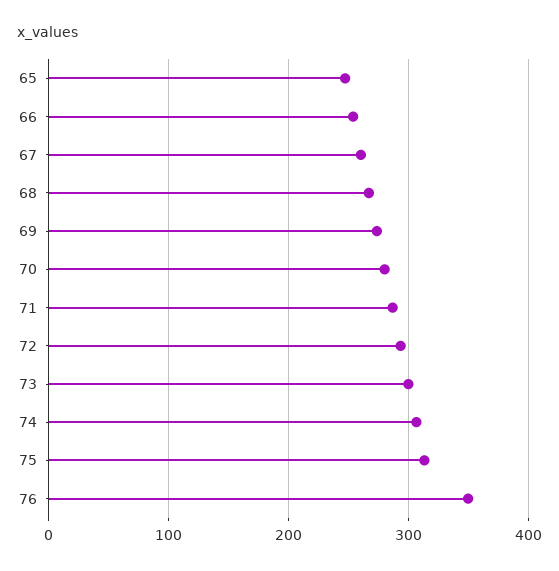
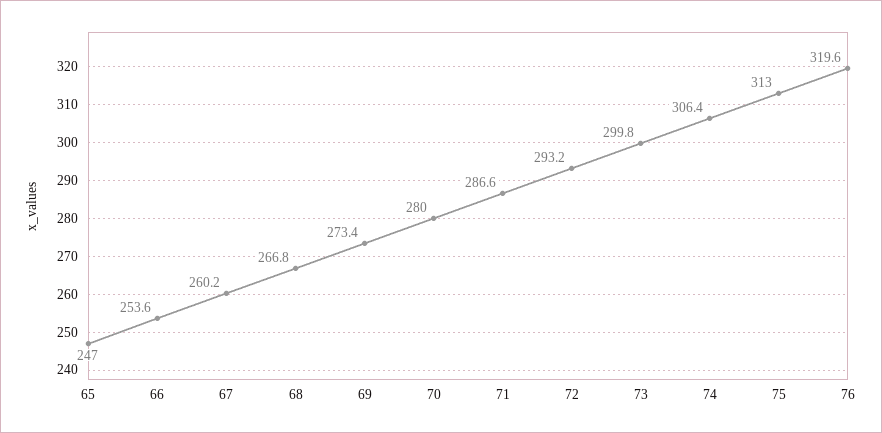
76: 350 -> 319.6

